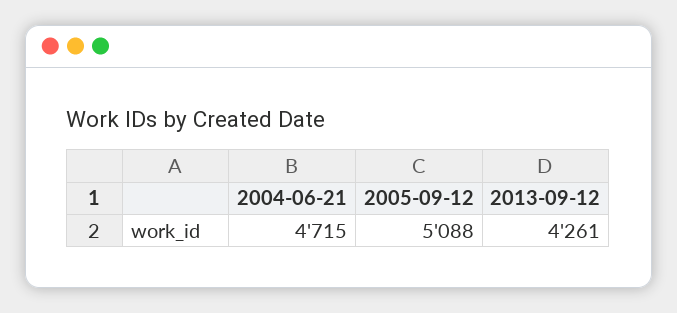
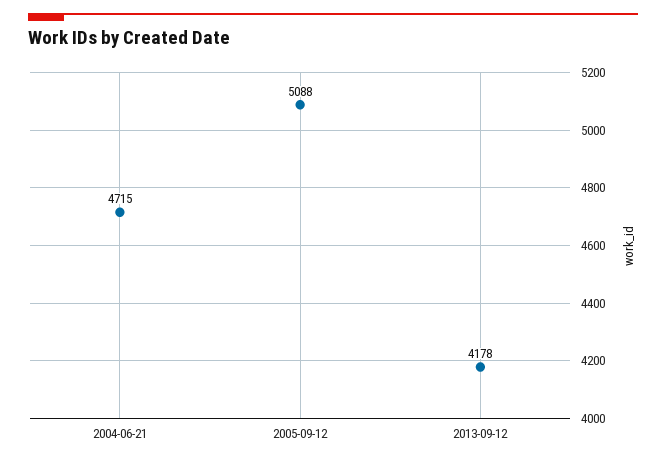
2013-09-12: 4261 -> 4178

